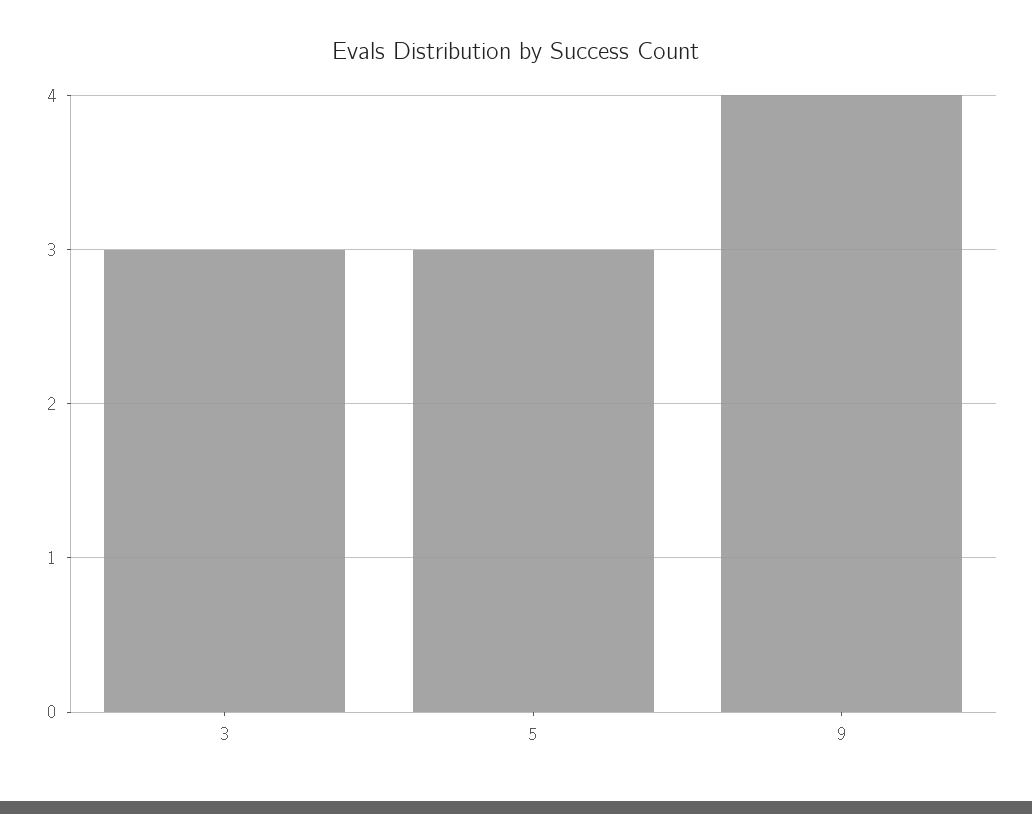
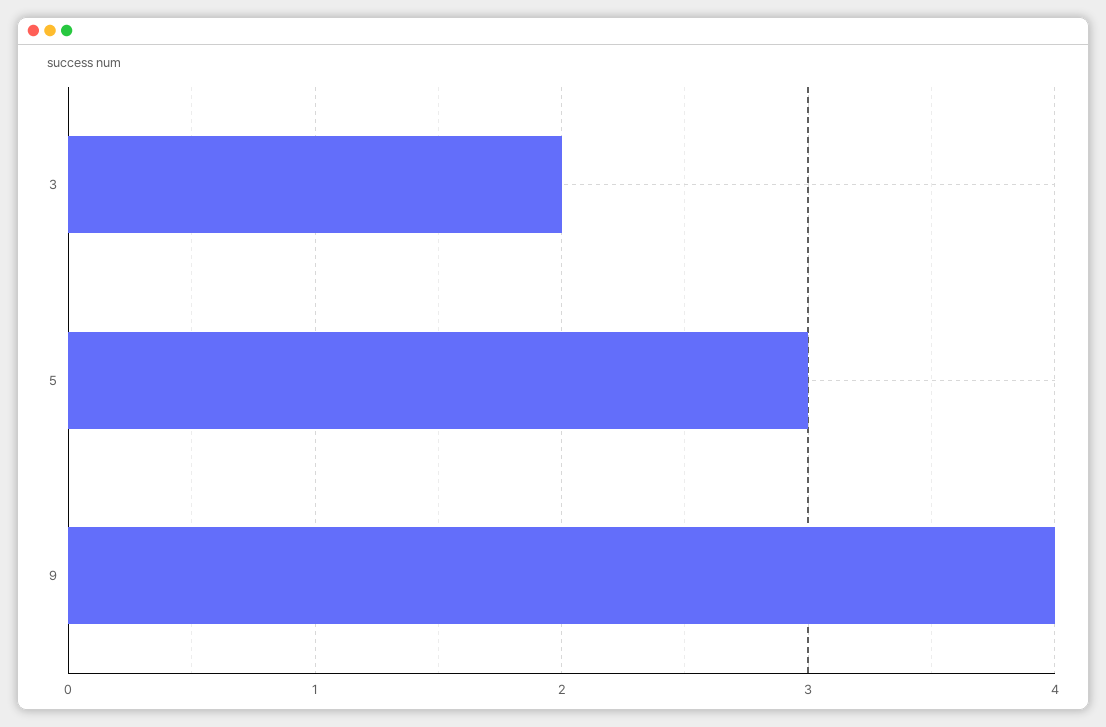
3: 3 -> 2

